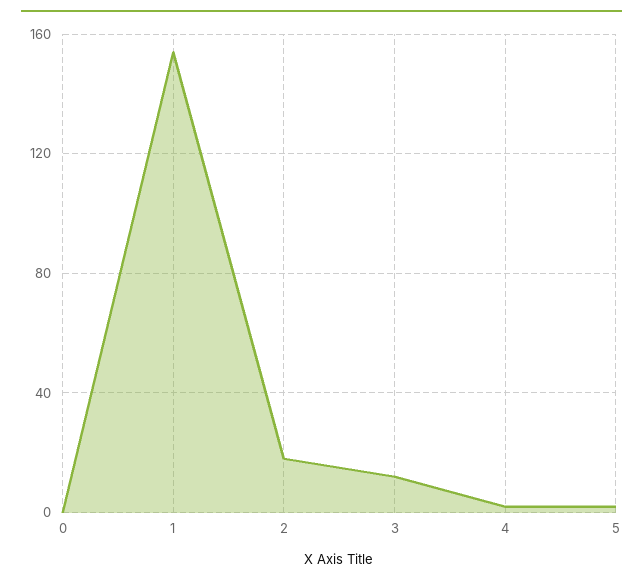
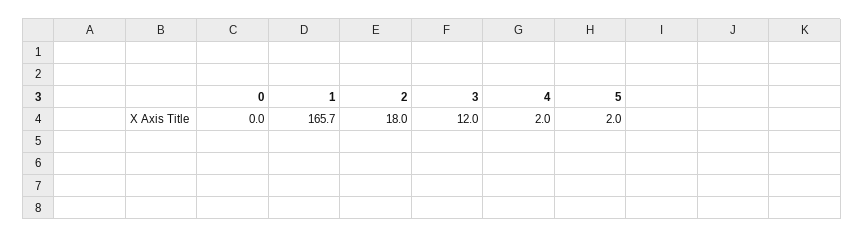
1: 155 -> 165.7

